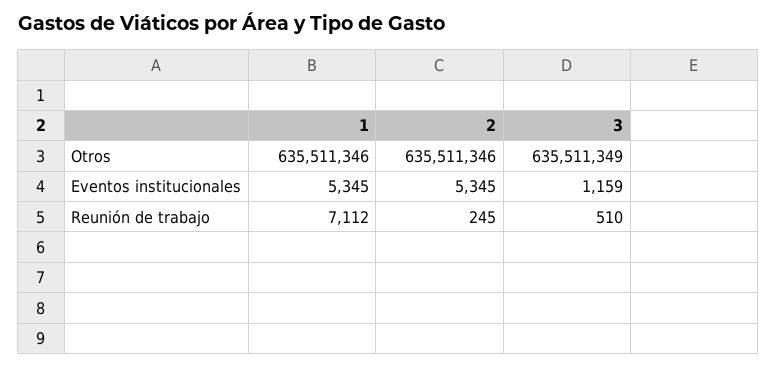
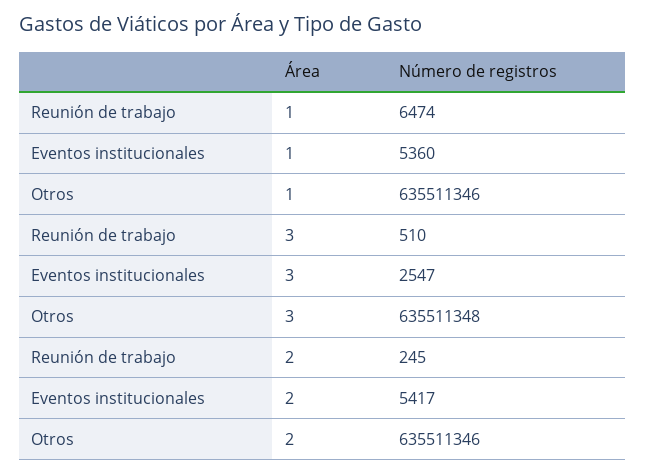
3, Otros: 635511349 -> 635511348
1, Eventos institucionales: 5345 -> 5360
2, Eventos institucionales: 5345 -> 5417
3, Eventos institucionales: 1159 -> 2547
1, Reunión de trabajo: 7112 -> 6474

